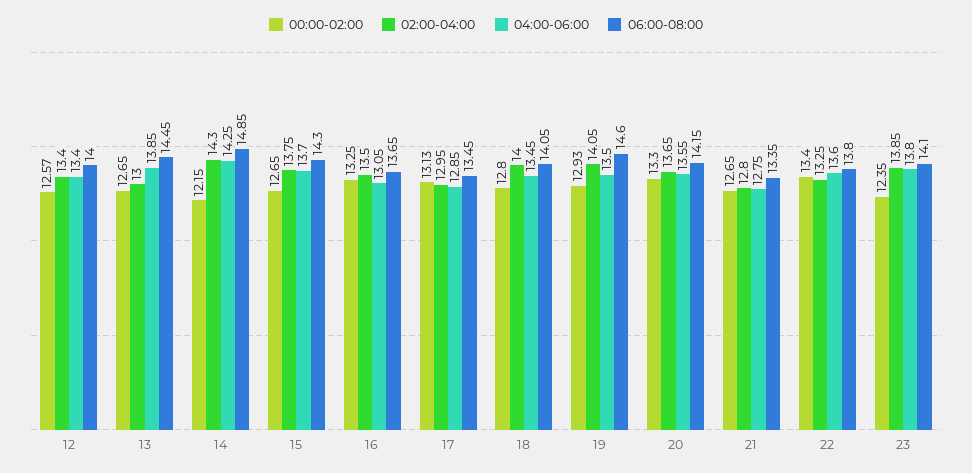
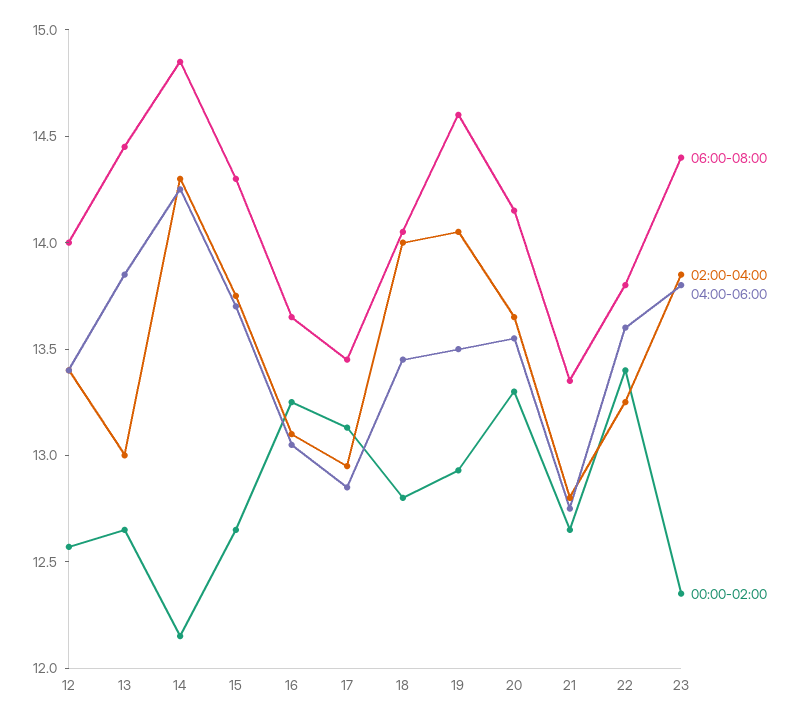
02:00-04:00, 16: 13.5 -> 13.1
06:00-08:00, 23: 14.1 -> 14.4

